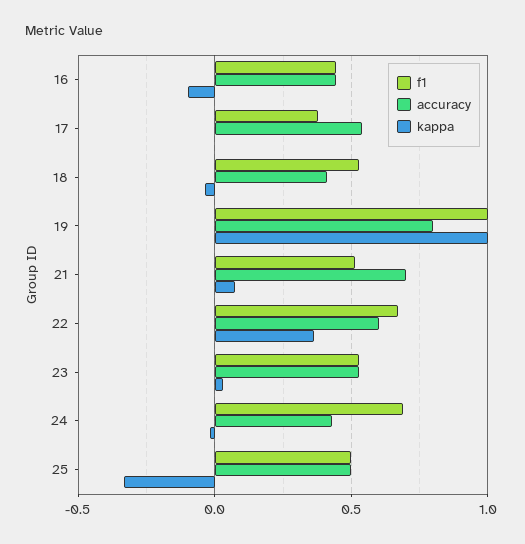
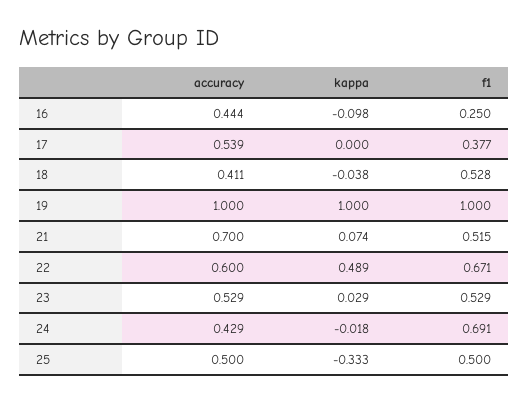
f1, 16: 0.45 -> 0.25
accuracy, 19: 0.8 -> 1
kappa, 22: 0.35 -> 0.489

